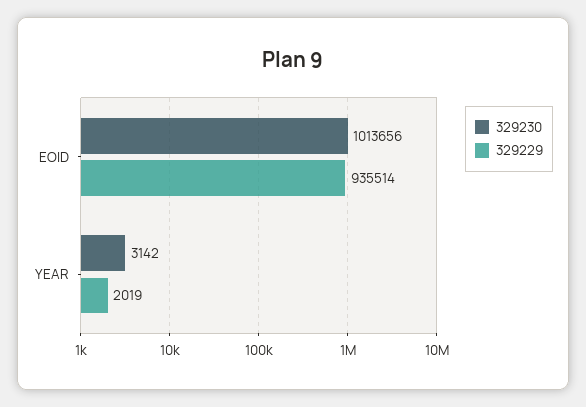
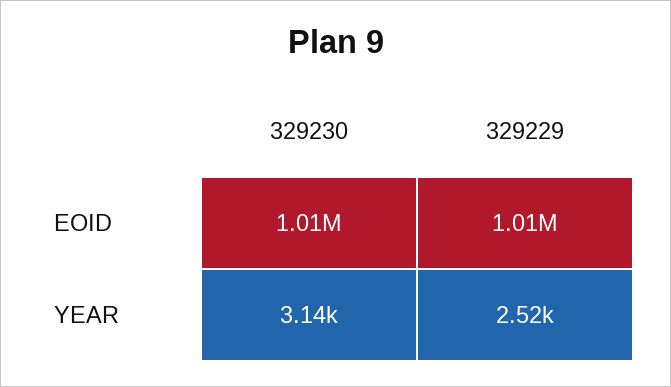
329229, EOID: 935514 -> 1010000
329229, YEAR: 2019 -> 2520

